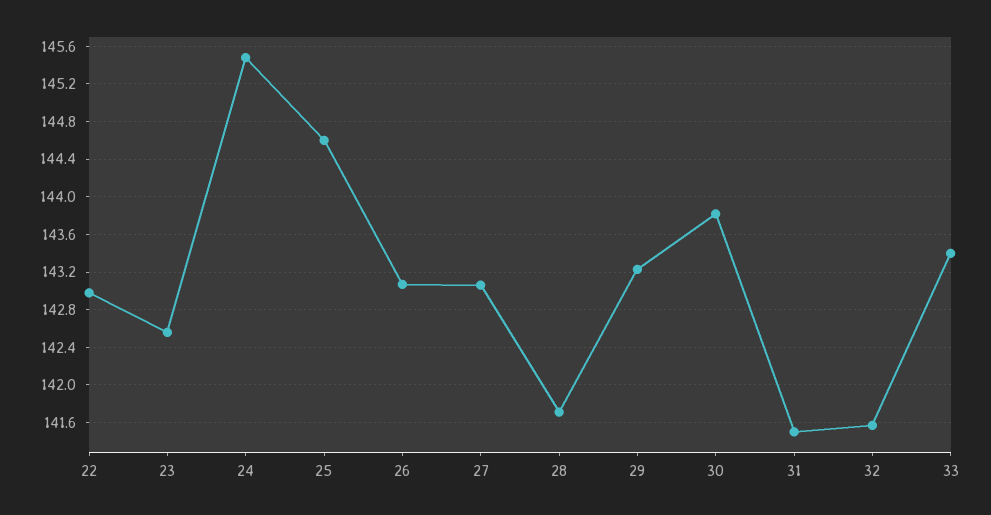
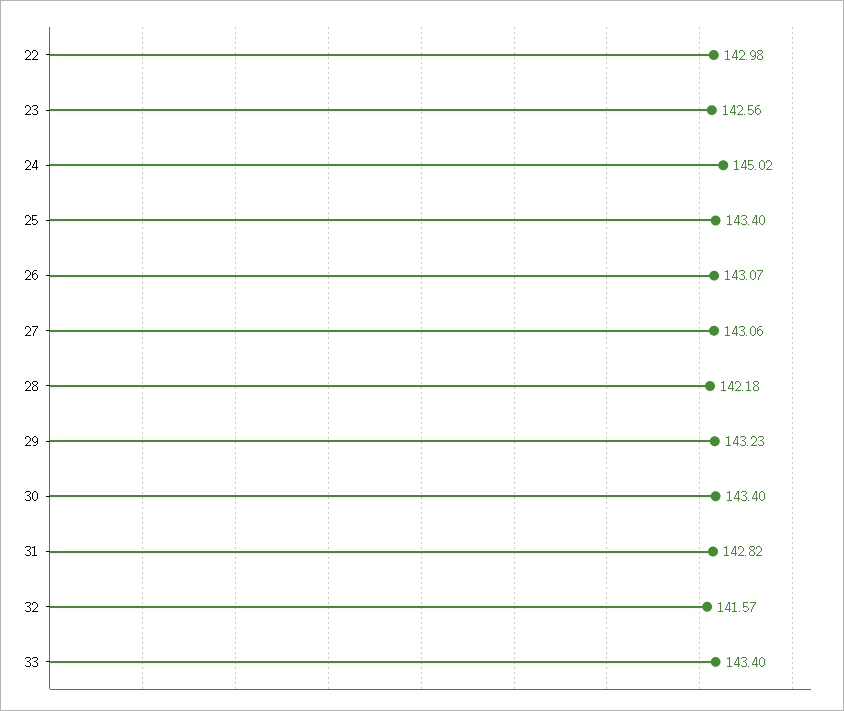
24: 145.5 -> 145.02
25: 144.6 -> 143.4
28: 141.7 -> 142.18
30: 143.8 -> 143.4
31: 141.5 -> 142.82

